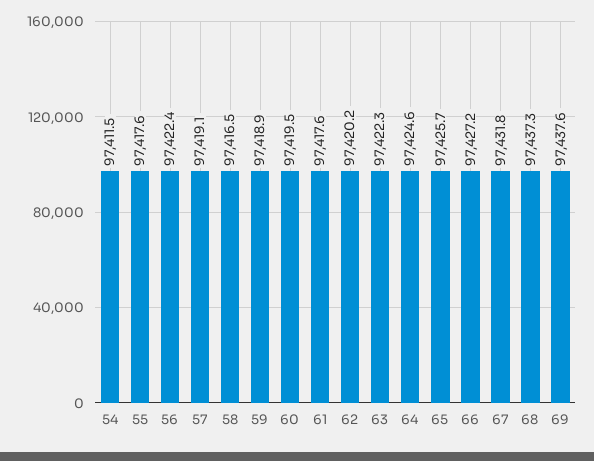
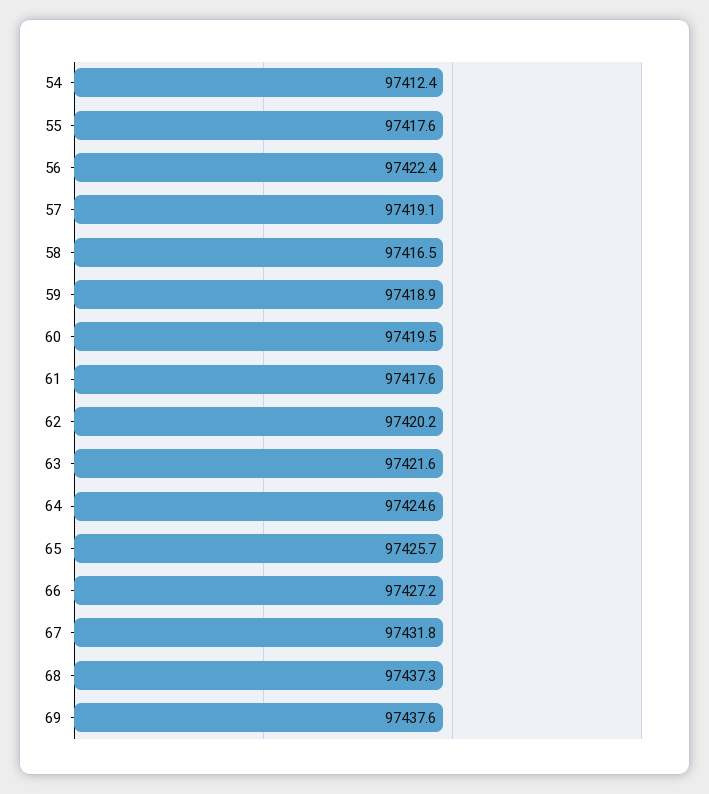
54: 97411.5 -> 97412.4
63: 97422.3 -> 97421.6

